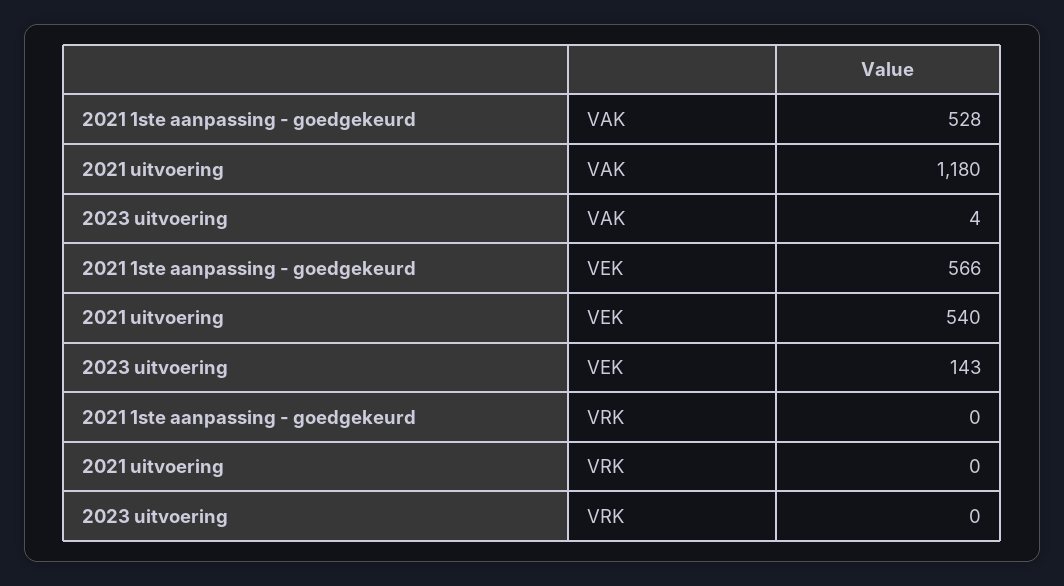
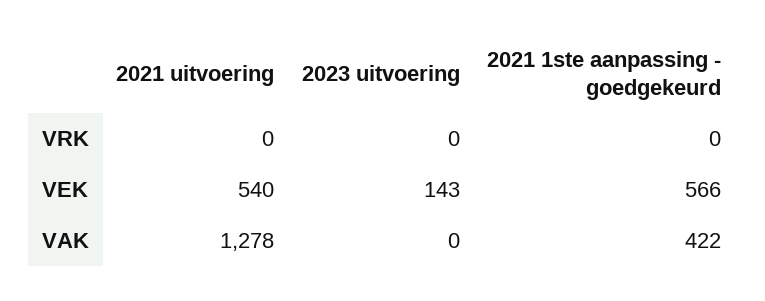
2021 1ste aanpassing - goedgekeurd, VAK: 528 -> 422
2021 uitvoering, VAK: 1180 -> 1278
2023 uitvoering, VAK: 4 -> 0

